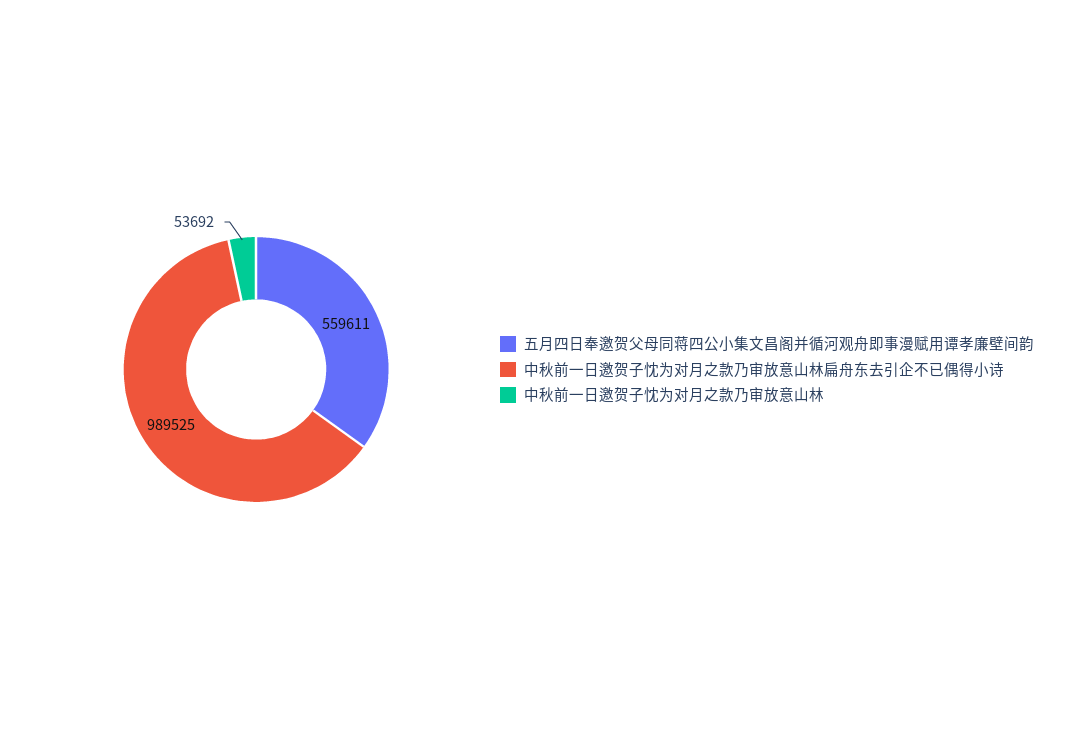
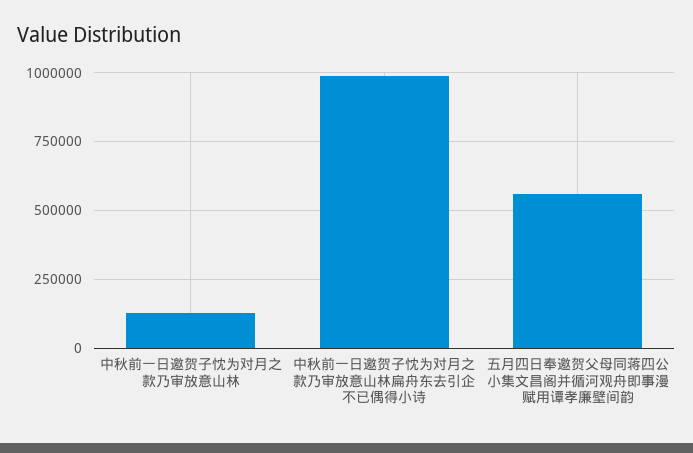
中秋前一日邀贺子忱为对月之款乃审放意山林: 53692 -> 125000

